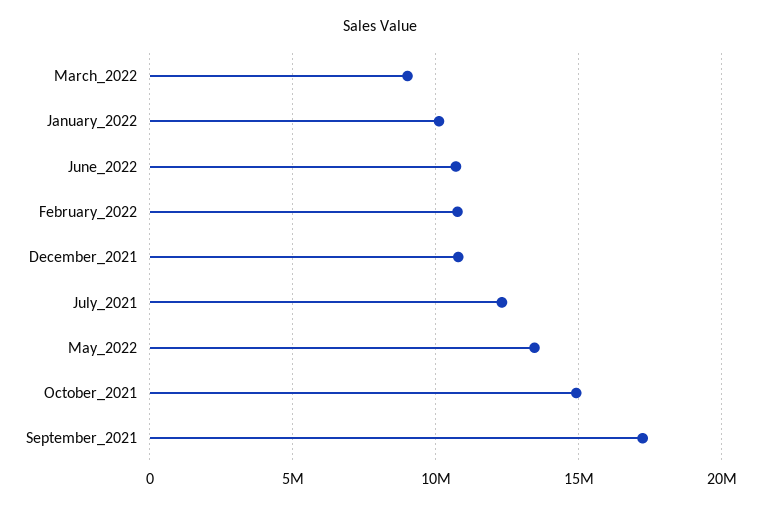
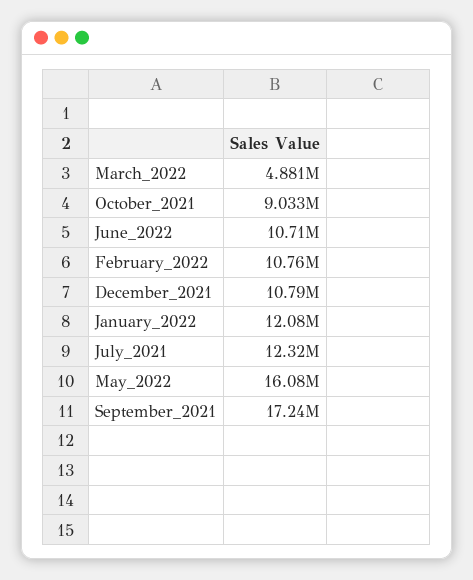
March_2022: 9000000 -> 4881000
January_2022: 10000000 -> 12080000
May_2022: 13500000 -> 16080000
October_2021: 15000000 -> 9033000

